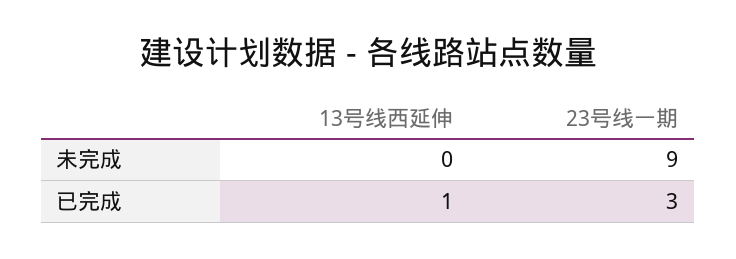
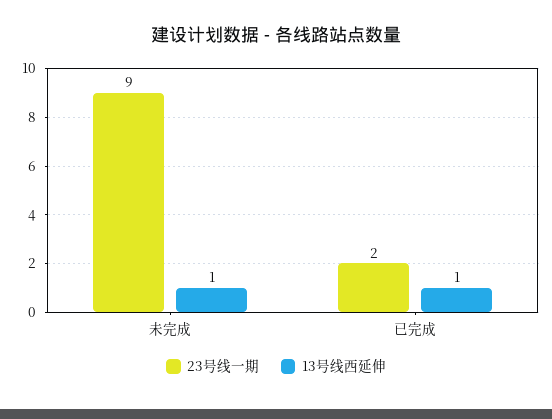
13号线西延伸, 未完成: 0 -> 1
23号线一期, 已完成: 3 -> 2

